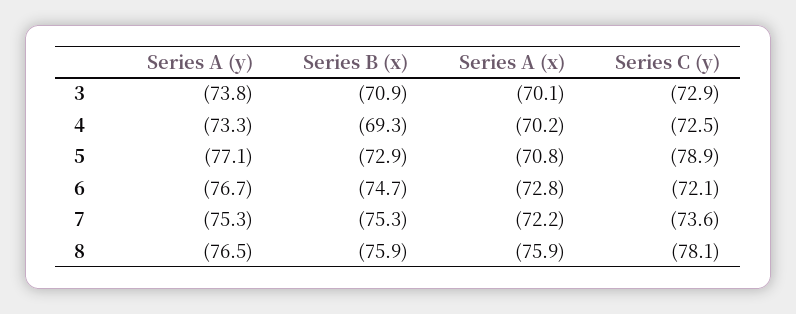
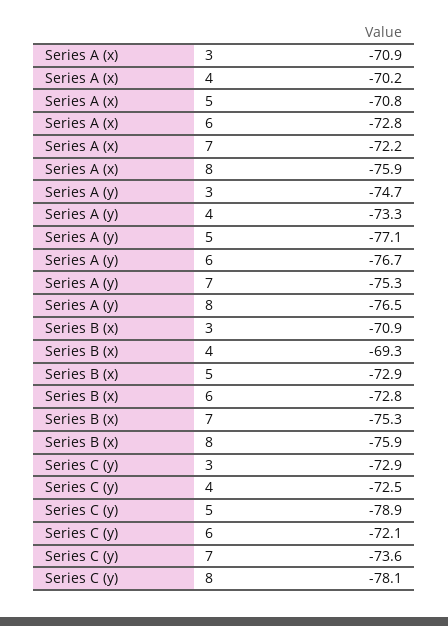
Series A (y), 3: -73.8 -> -74.7
Series A (x), 3: -70.1 -> -70.9
Series B (x), 6: -74.7 -> -72.8

